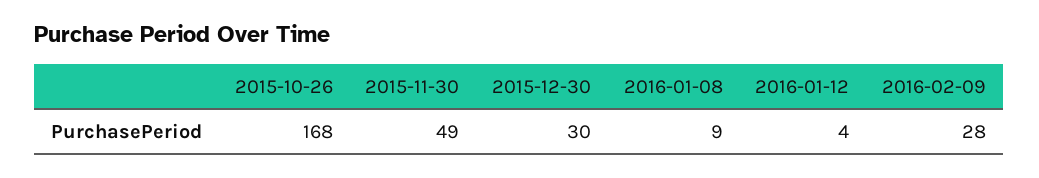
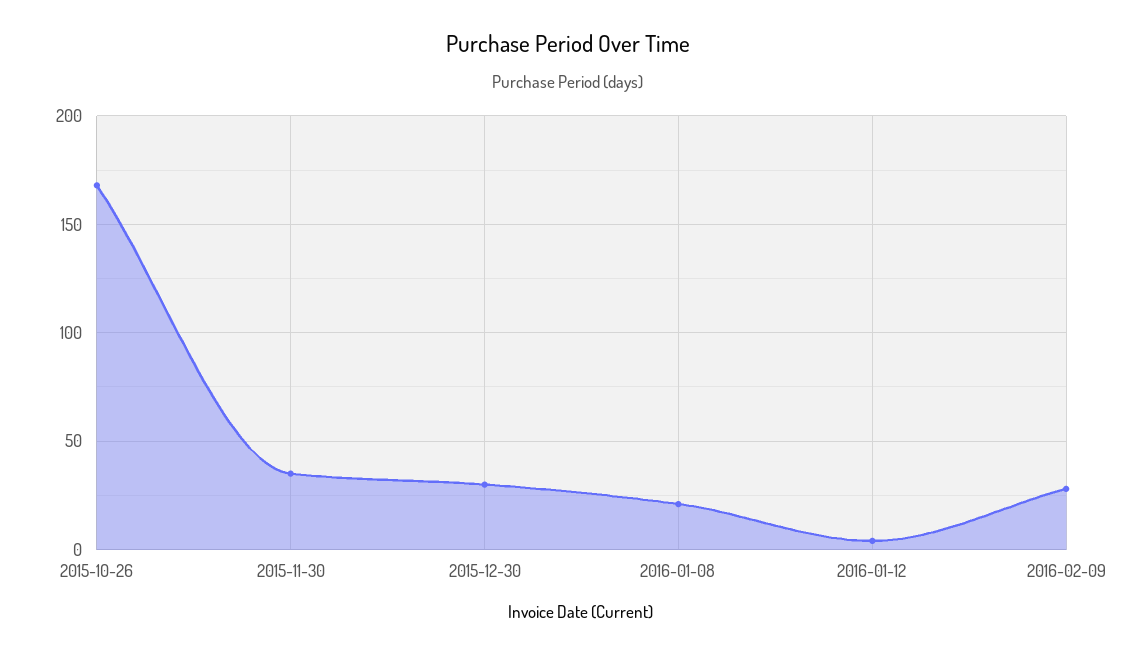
2015-11-30: 49 -> 35
2016-01-08: 9 -> 20

